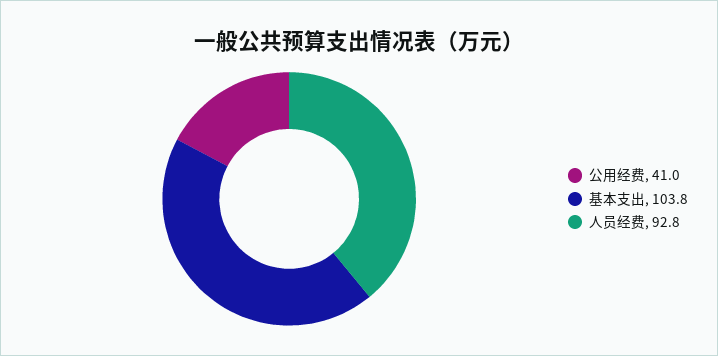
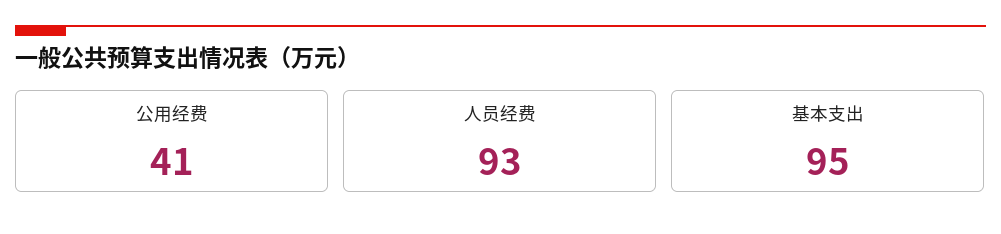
基本支出: 103.8 -> 95

